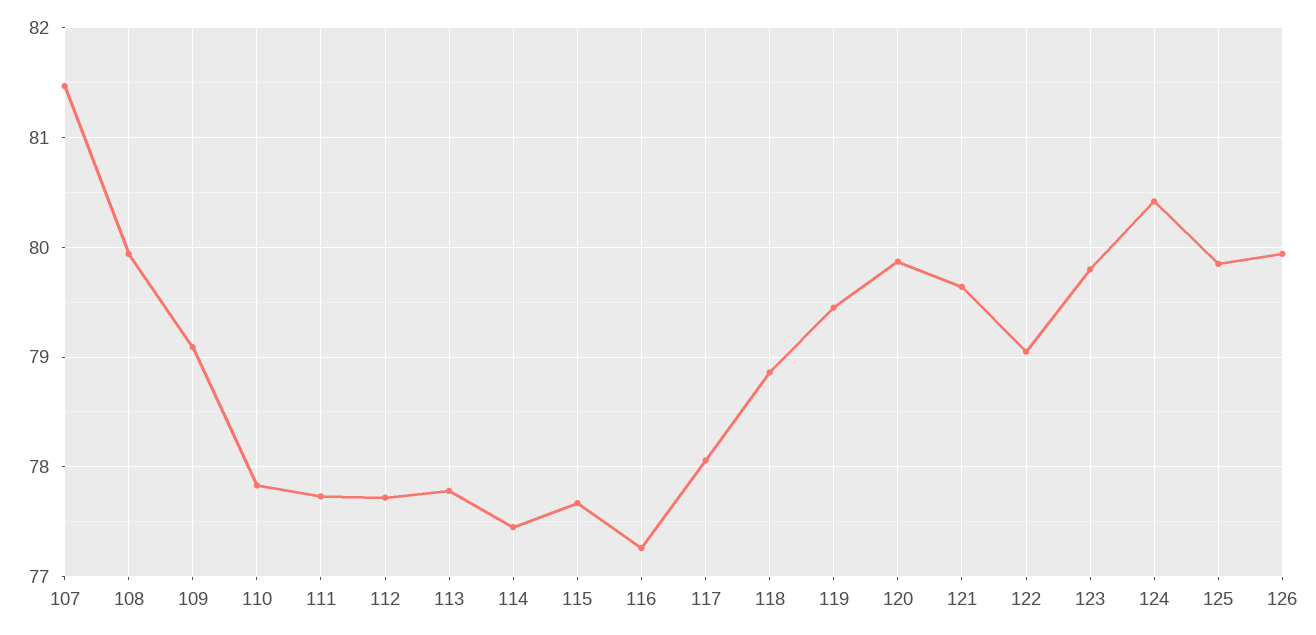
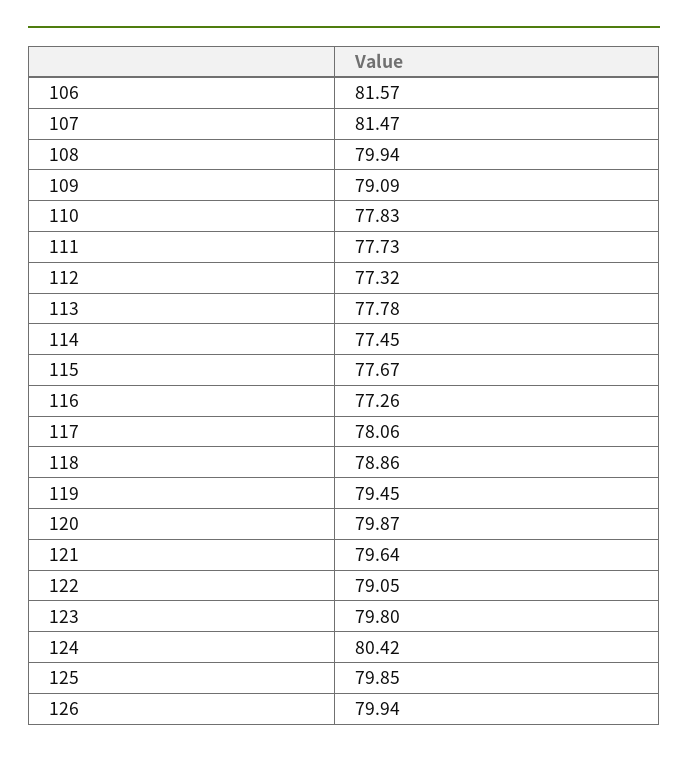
112: 77.7 -> 77.32
106: none -> 81.57

